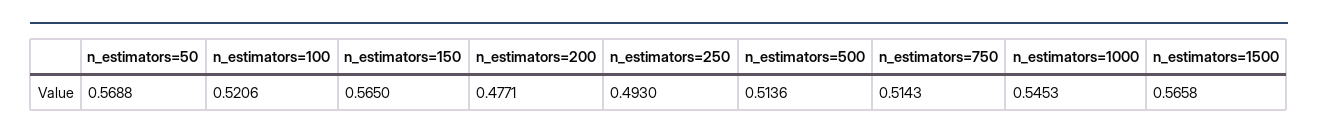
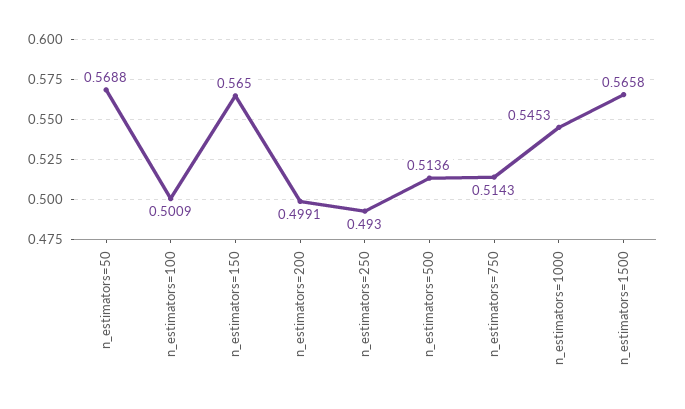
n_estimators=100: 0.5206 -> 0.5009
n_estimators=200: 0.4771 -> 0.4991

